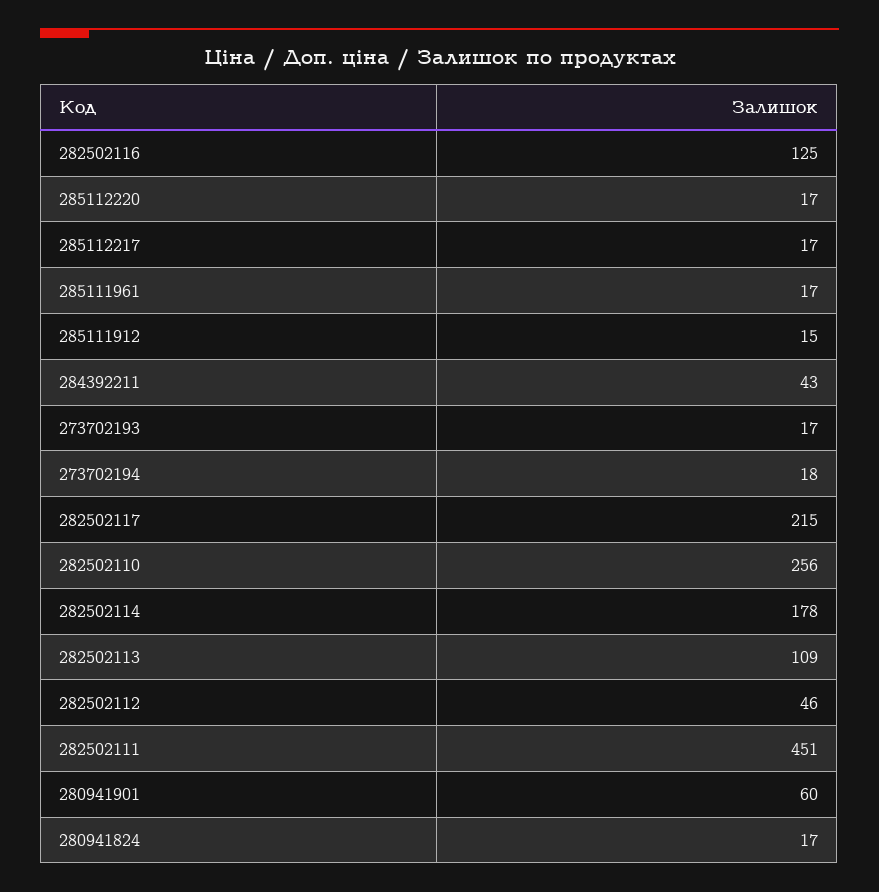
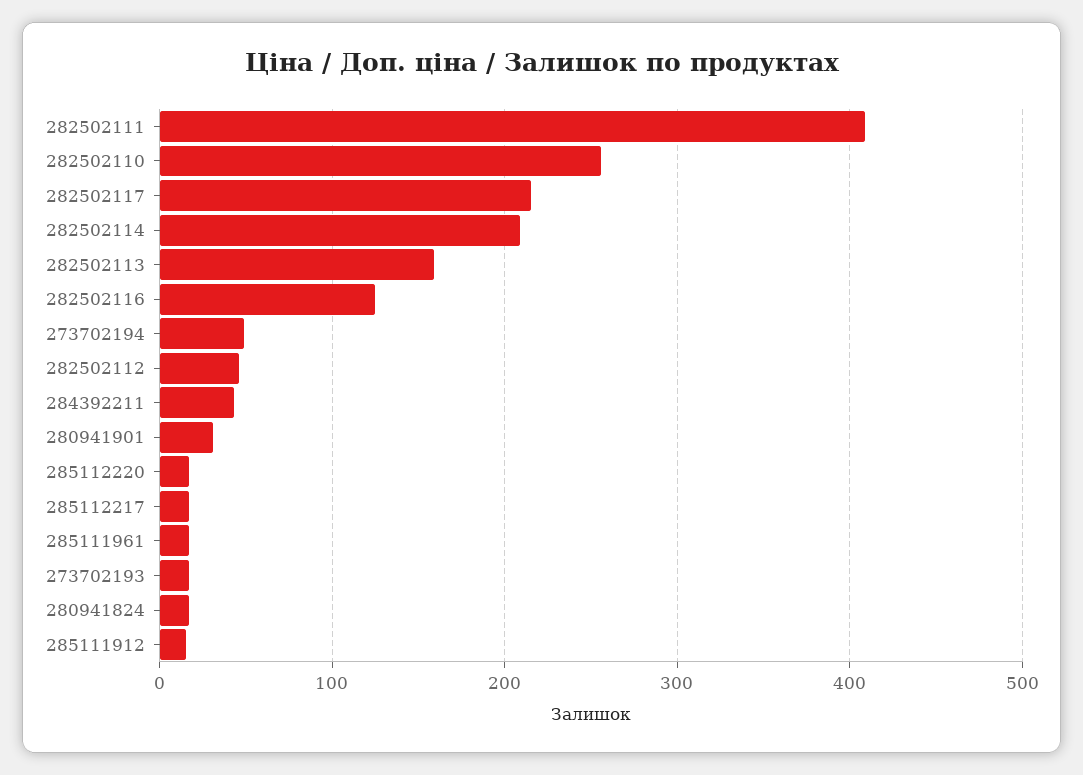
273702194: 18 -> 50
282502114: 178 -> 210
282502113: 109 -> 160
282502111: 451 -> 410
280941901: 60 -> 30

